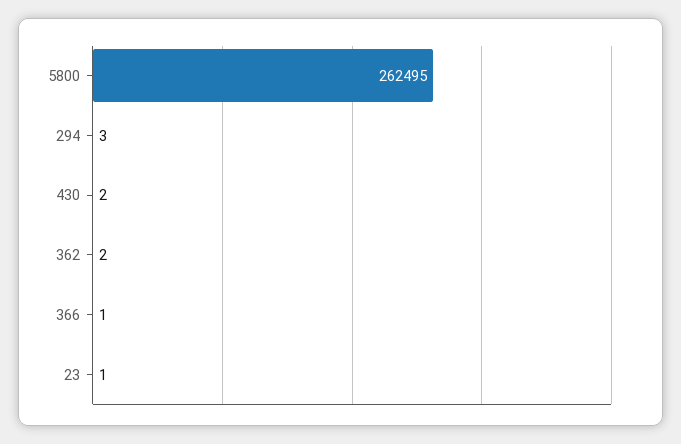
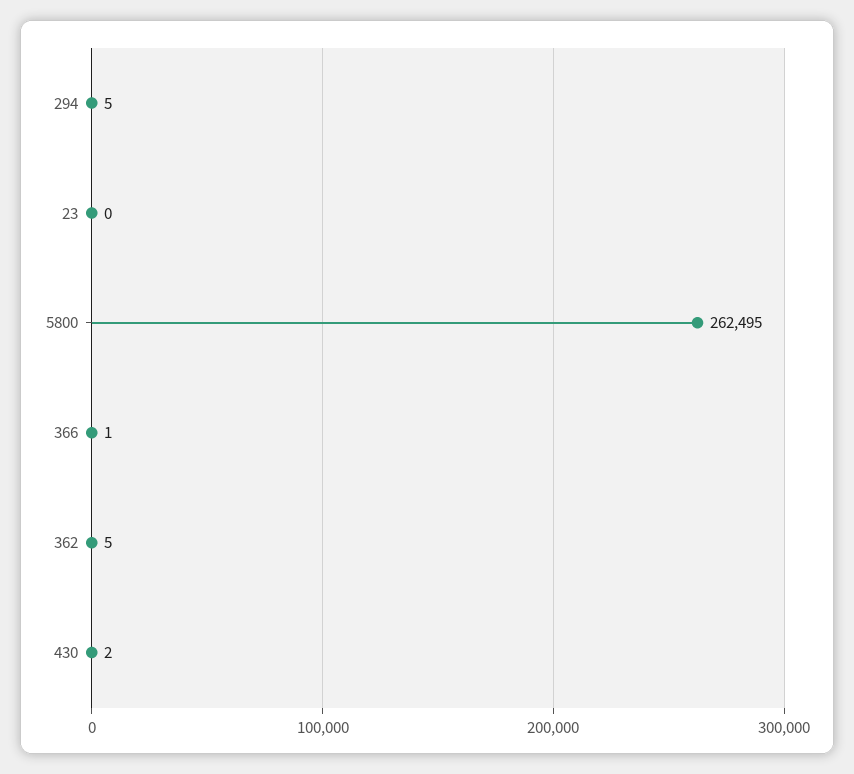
294: 3 -> 5
362: 2 -> 5
23: 1 -> 0

